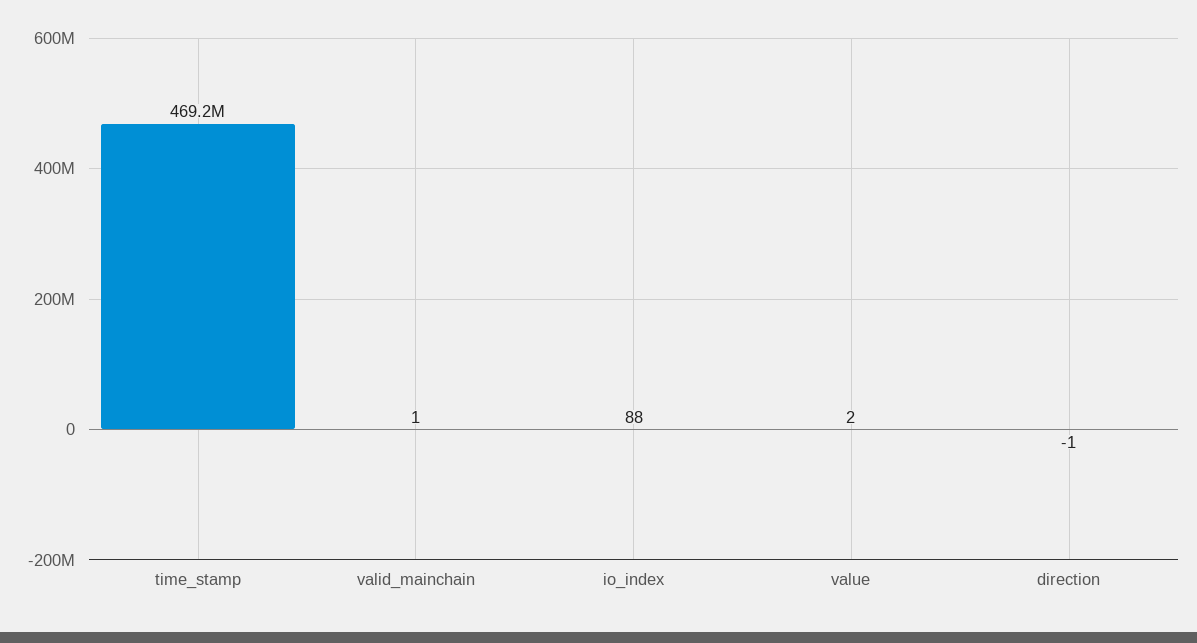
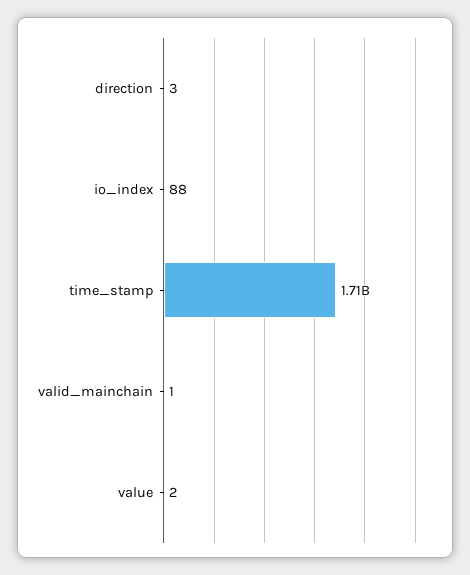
time_stamp: 469200000 -> 1710000000
direction: -1 -> 3

